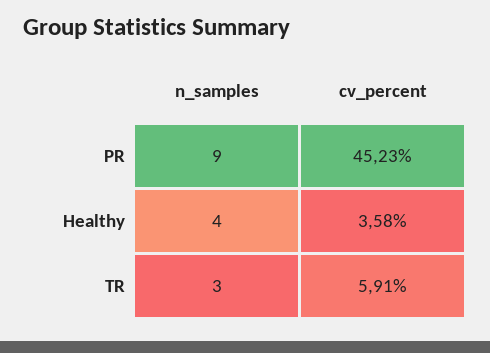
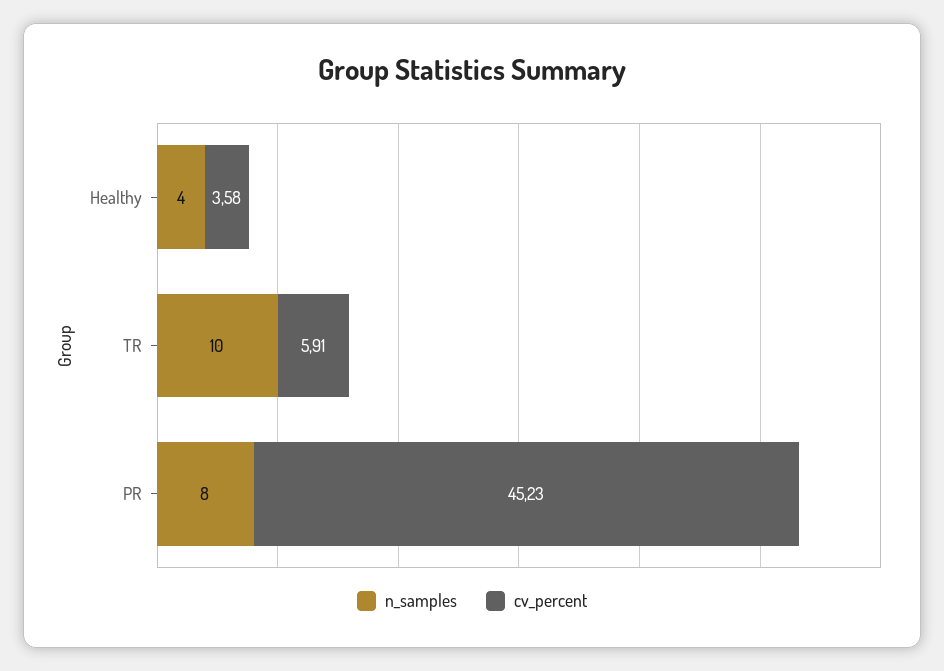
n_samples, PR: 9 -> 8
n_samples, TR: 3 -> 10

